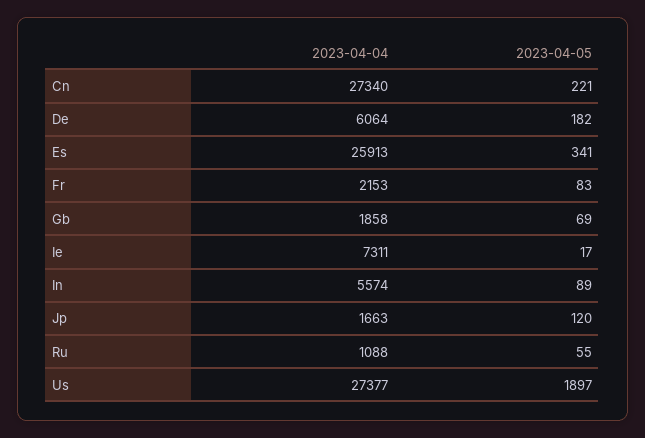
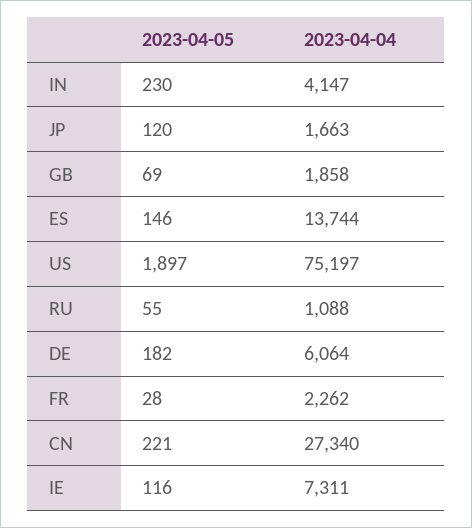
2023-04-04, Es: 25913 -> 13744
2023-04-05, Es: 341 -> 146
2023-04-04, Fr: 2153 -> 2262
2023-04-05, Fr: 83 -> 28
2023-04-05, Ie: 17 -> 116
2023-04-04, In: 5574 -> 4147
2023-04-05, In: 89 -> 230
2023-04-04, Us: 27377 -> 75197

